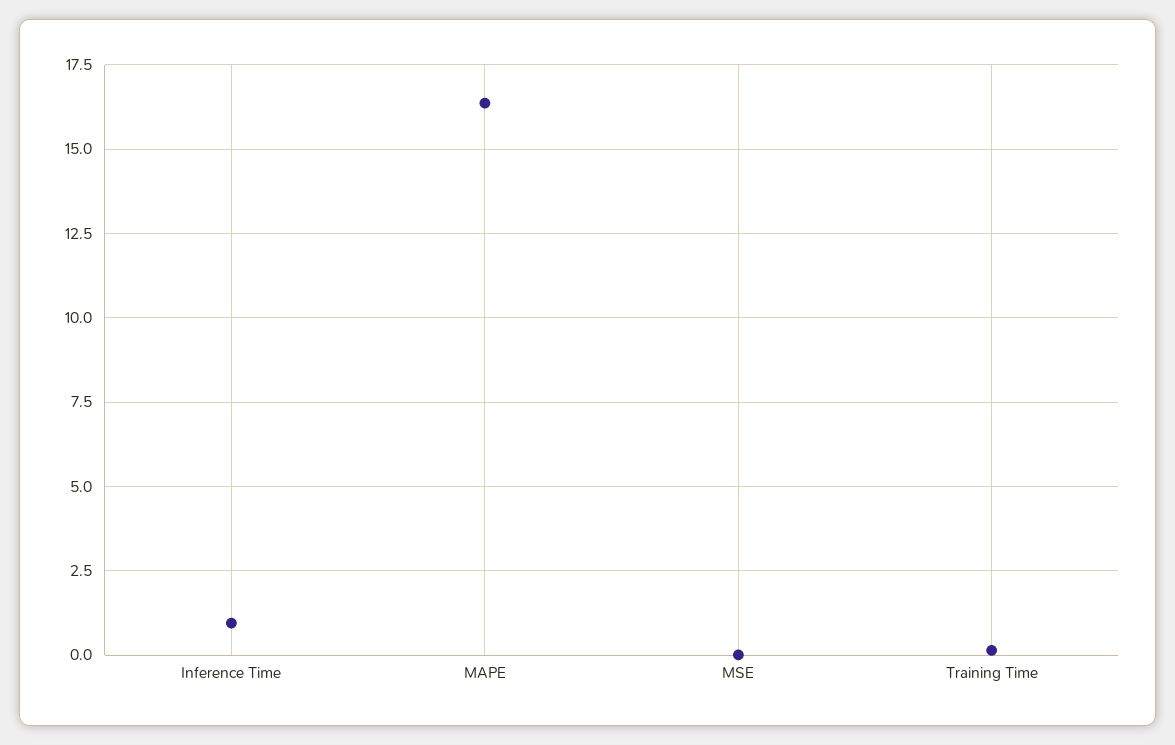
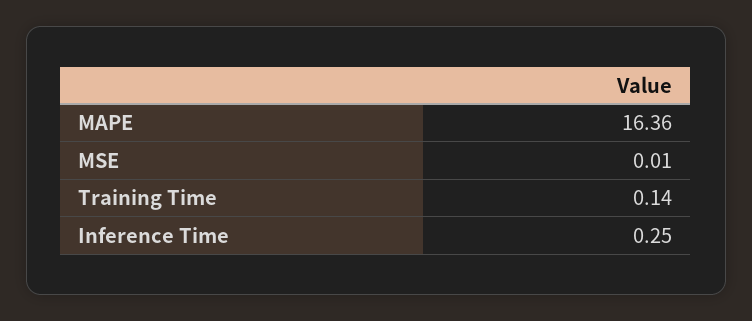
Inference Time: 1 -> 0.25

